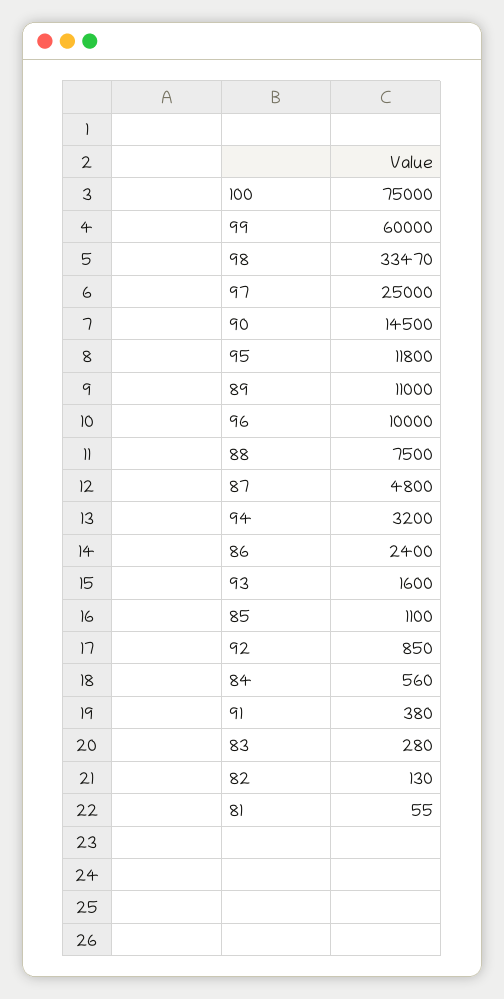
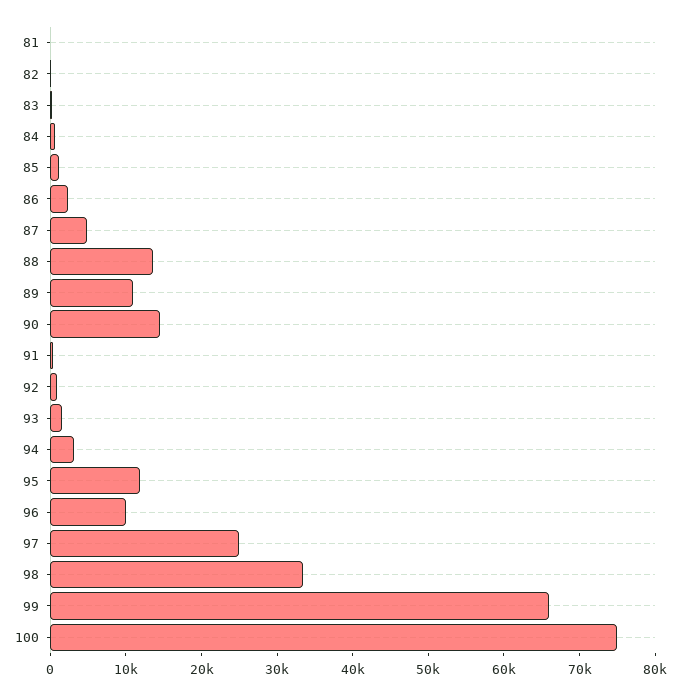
99: 60000 -> 66000
88: 7500 -> 14000

